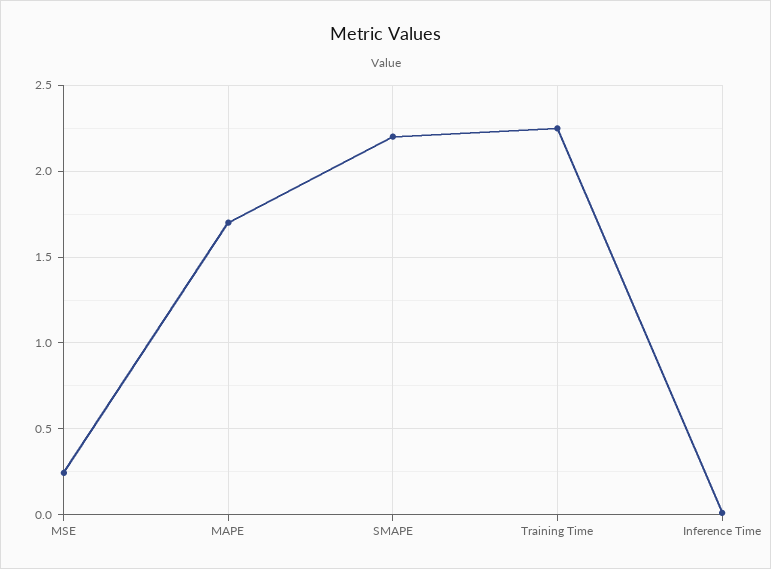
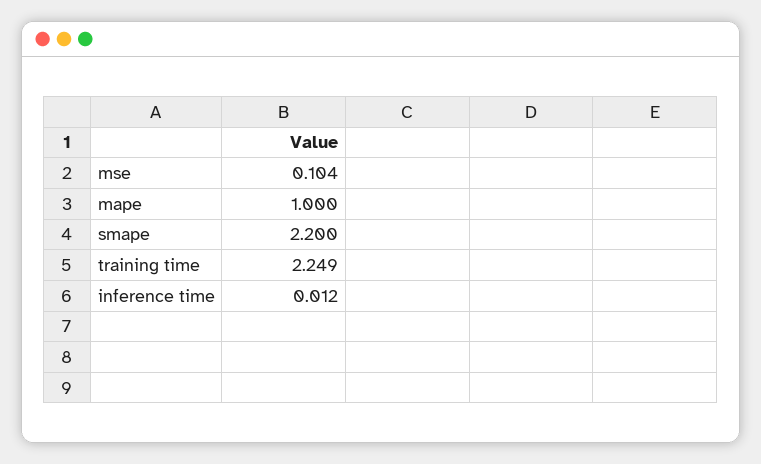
MSE: 0.25 -> 0.104
MAPE: 1.7 -> 1

